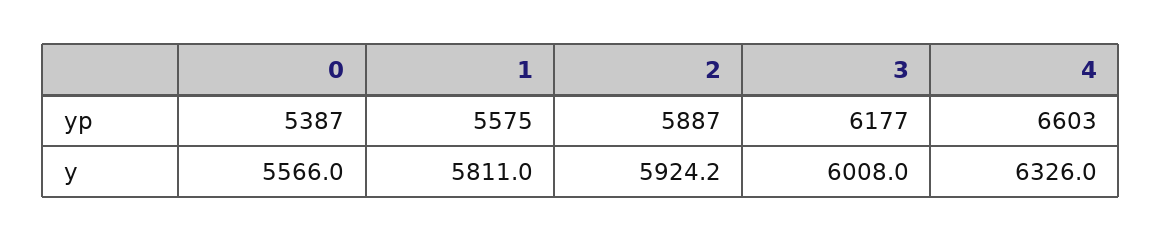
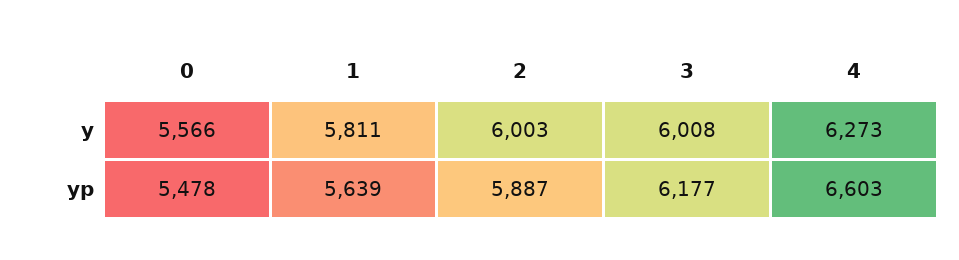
0, yp: 5387 -> 5478
1, yp: 5575 -> 5639
2, y: 5924.2 -> 6003
4, y: 6326 -> 6273

